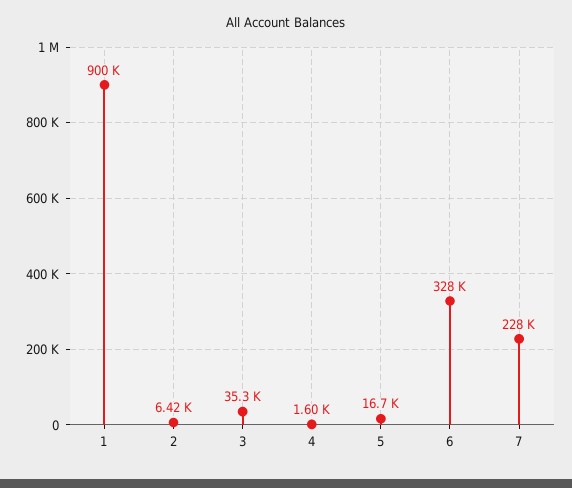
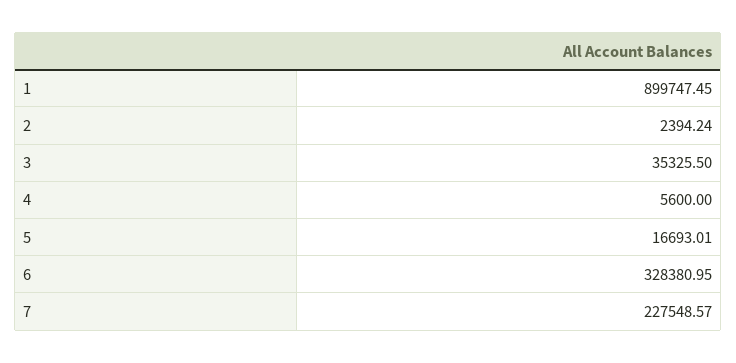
2: 6420 -> 2394.24
4: 1600 -> 5600

